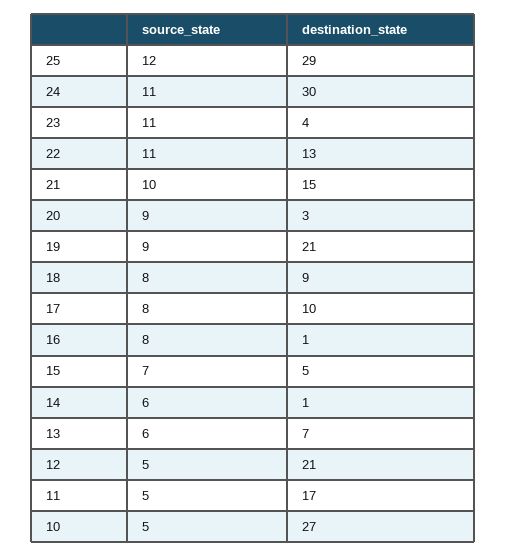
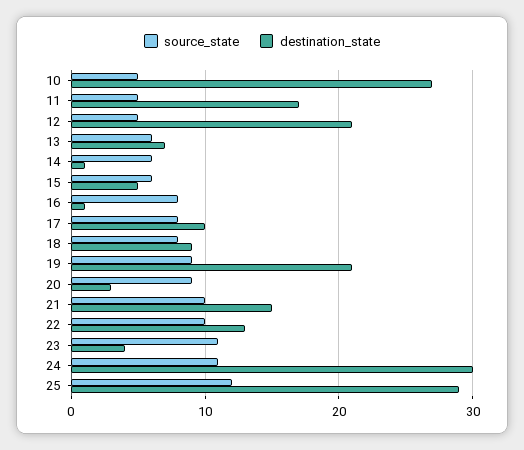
source_state, 22: 11 -> 10
source_state, 15: 7 -> 6

